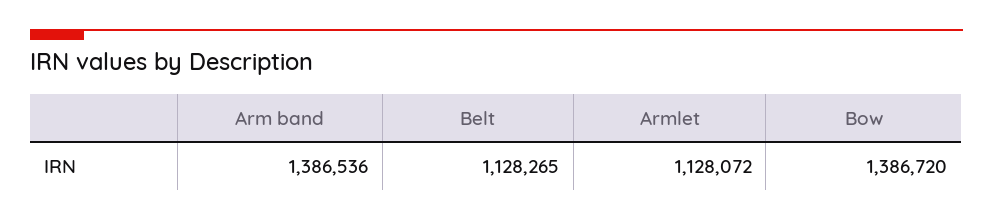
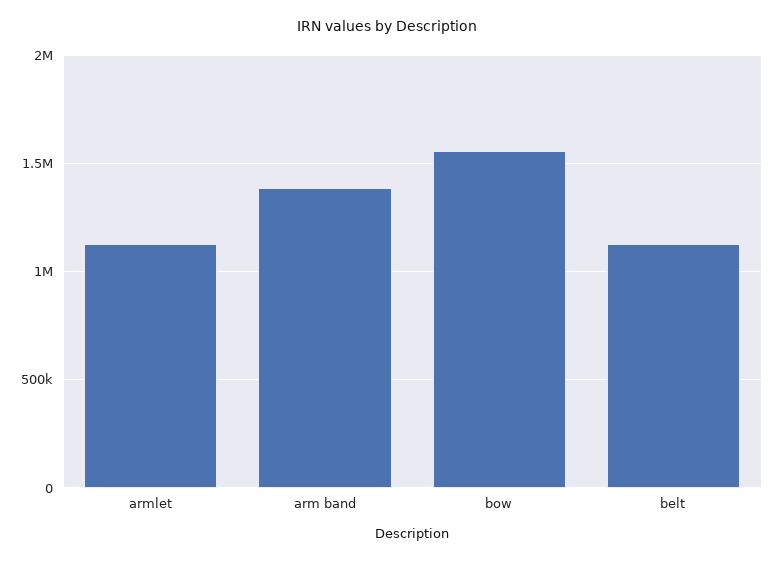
Bow: 1386720 -> 1550000

